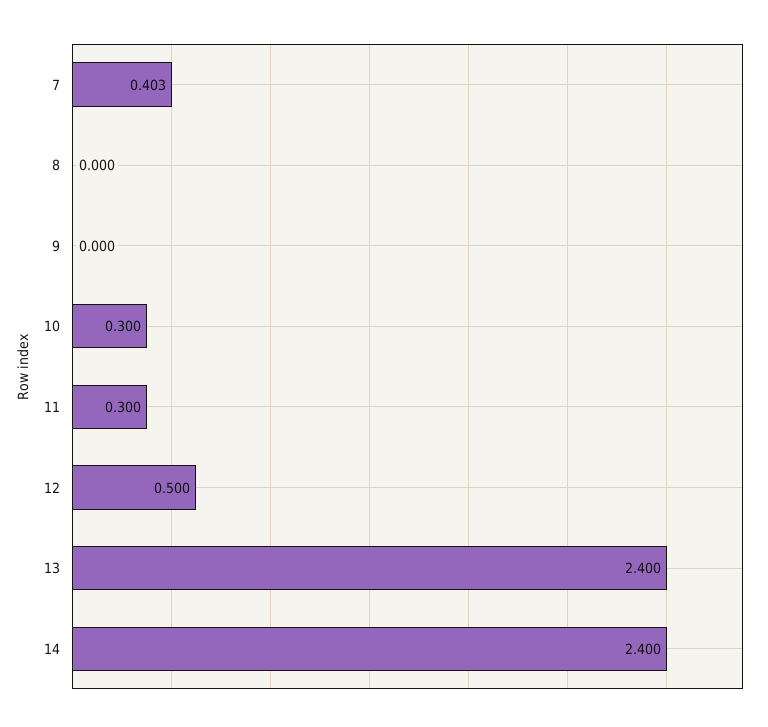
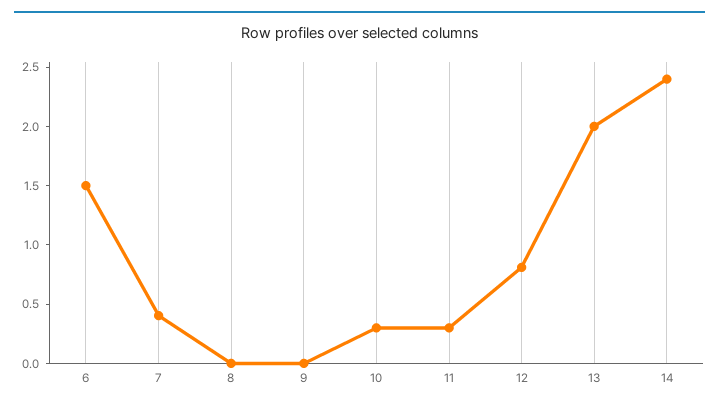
12: 0.5 -> 0.8
13: 2.4 -> 2
6: none -> 1.5

